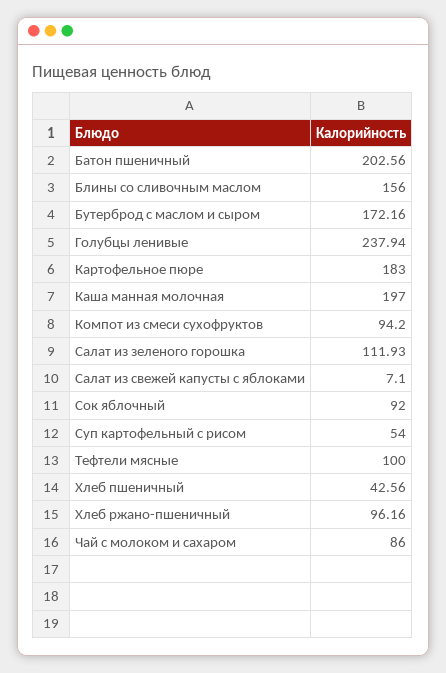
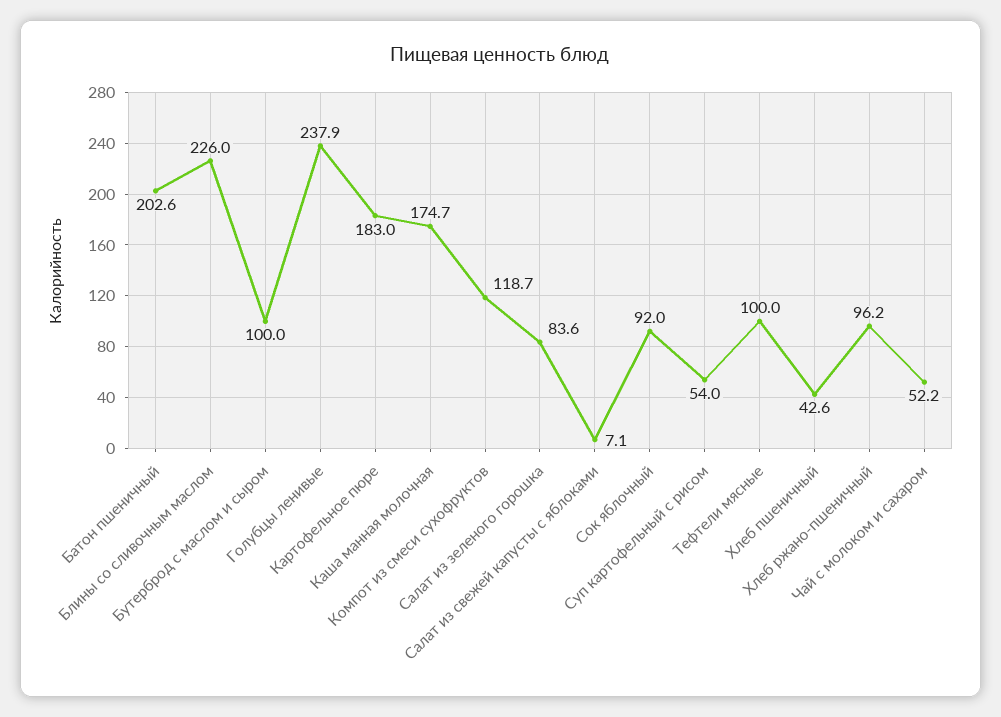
Блины со сливочным маслом: 156 -> 226
Бутерброд с маслом и сыром: 172.16 -> 100
Каша манная молочная: 197 -> 174.7
Компот из смеси сухофруктов: 94.2 -> 118.7
Салат из зеленого горошка: 111.93 -> 83.6
Чай с молоком и сахаром: 86 -> 52.2

